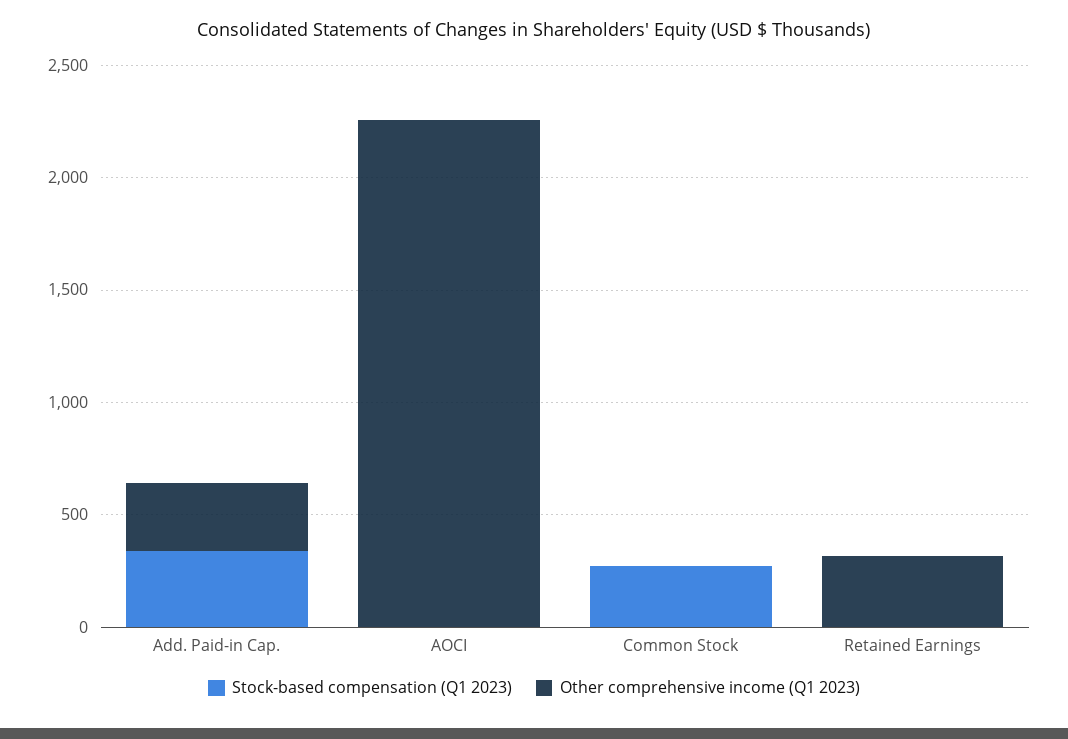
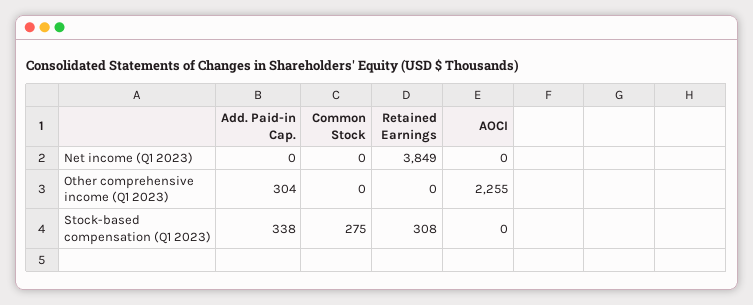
Stock-based compensation (Q1 2023), Retained Earnings: 0 -> 308
Other comprehensive income (Q1 2023), Retained Earnings: 300 -> 0
Net income (Q1 2023), Add. Paid-in Cap.: none -> 0
Net income (Q1 2023), Common Stock: none -> 0
Net income (Q1 2023), Retained Earnings: none -> 3849
Net income (Q1 2023), AOCI: none -> 0

